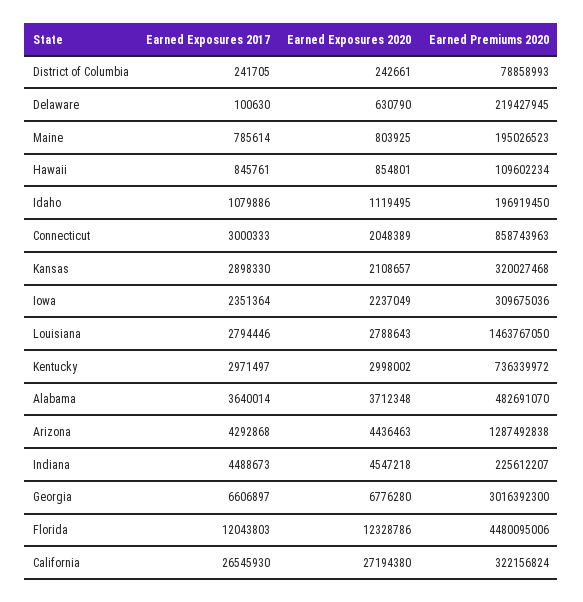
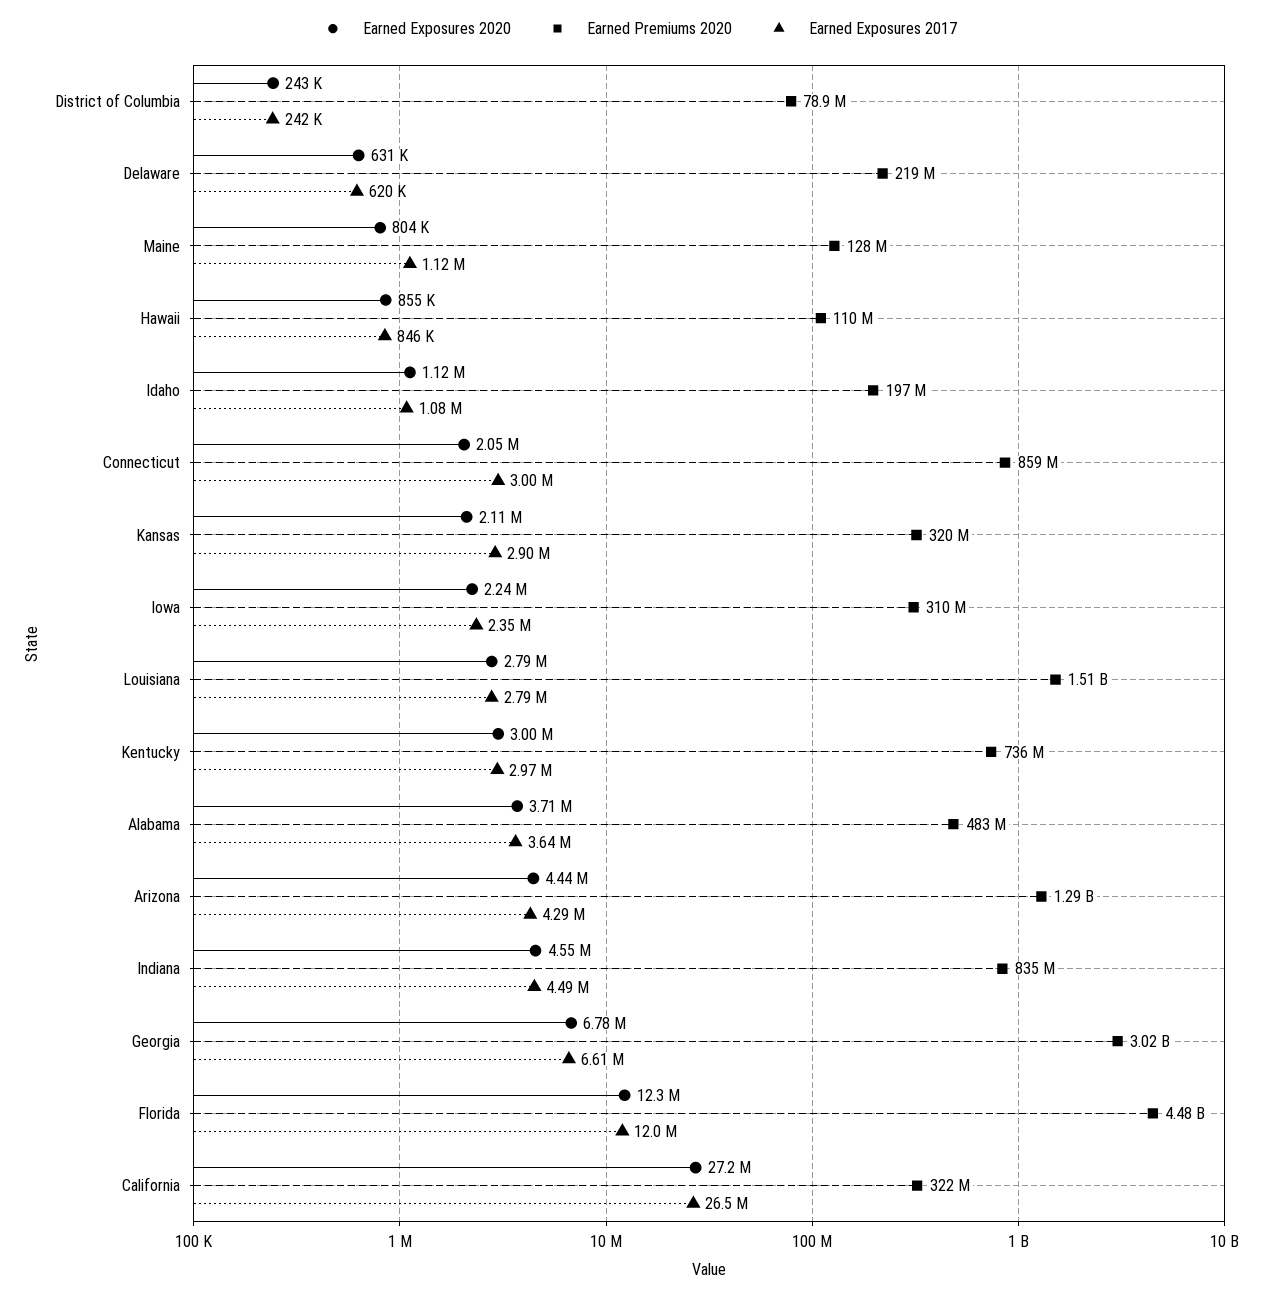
Earned Exposures 2017, Delaware: 100630 -> 620000
Earned Exposures 2017, Maine: 785614 -> 1120000
Earned Premiums 2020, Maine: 195026523 -> 128000000
Earned Premiums 2020, Louisiana: 1463767050 -> 1510000000
Earned Premiums 2020, Indiana: 225612207 -> 835000000

